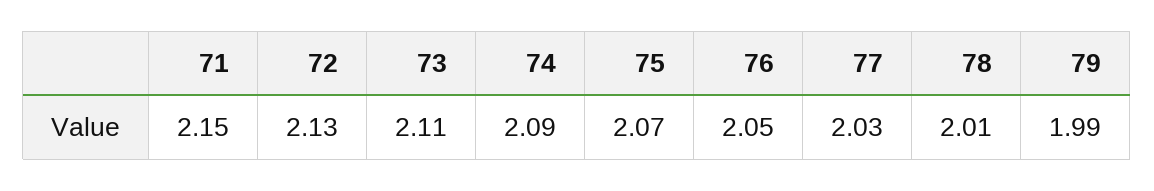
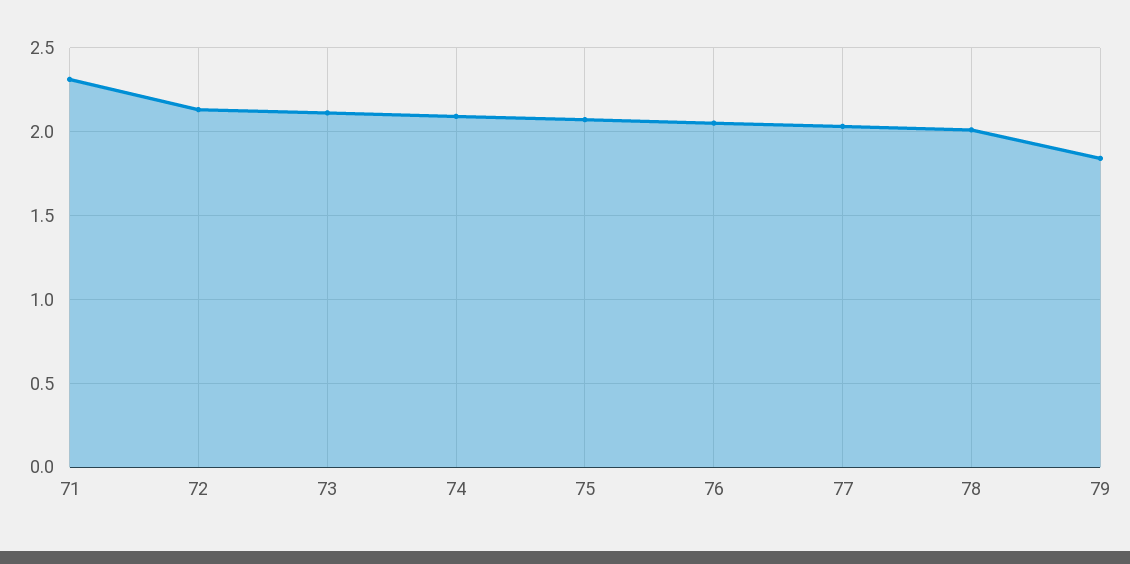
71: 2.15 -> 2.3
79: 1.99 -> 1.85

